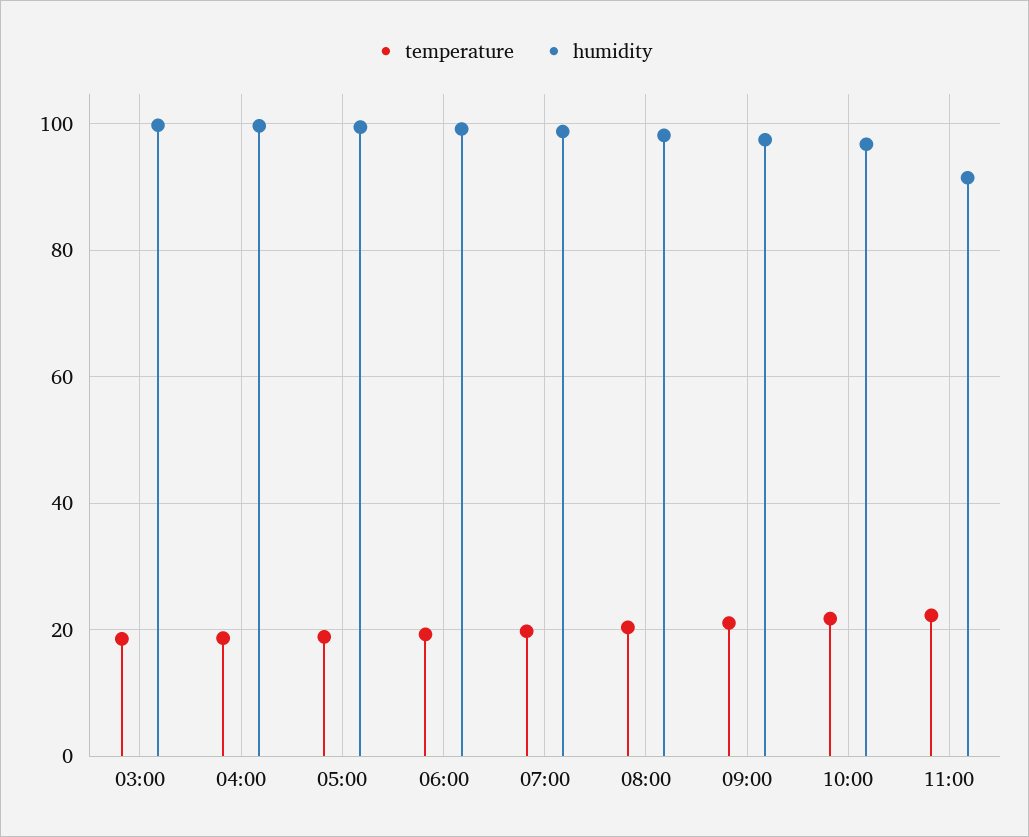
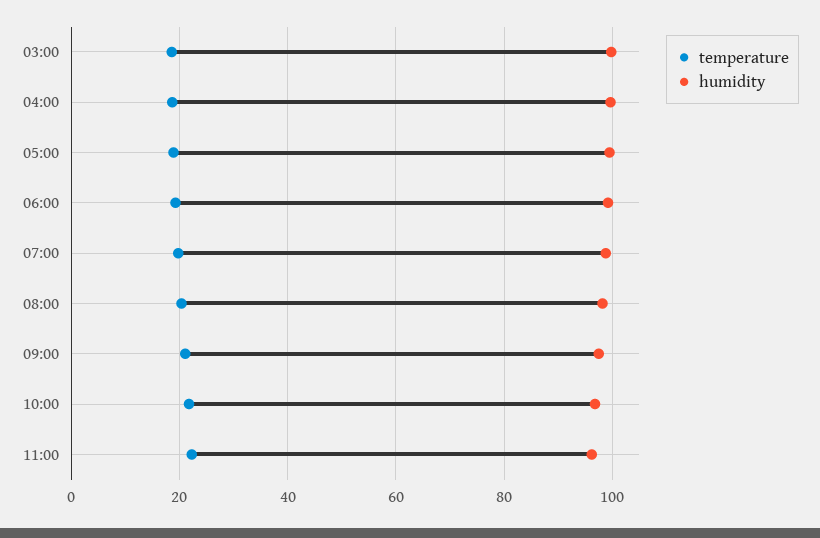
humidity, 11:00: 92 -> 96

